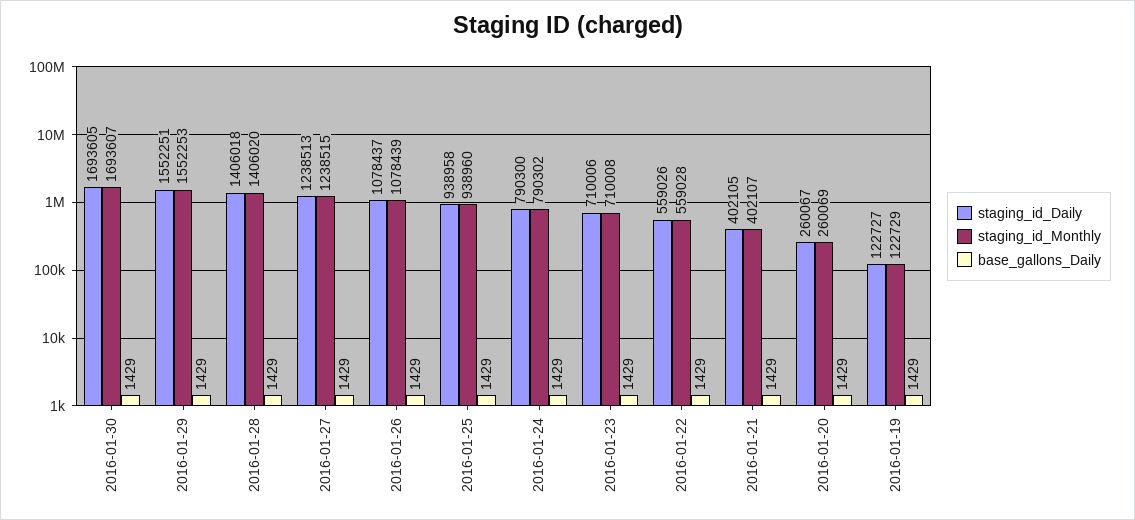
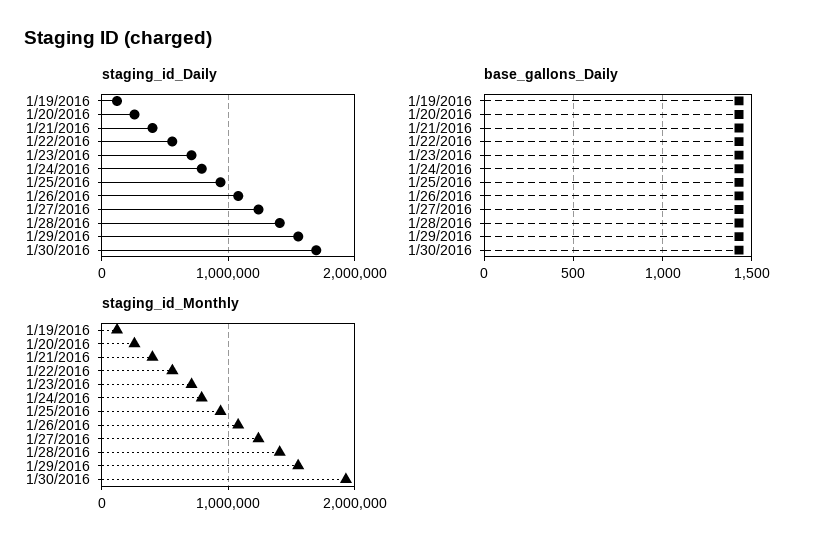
staging_id_Monthly, 2016-01-30: 1693607 -> 1900000

